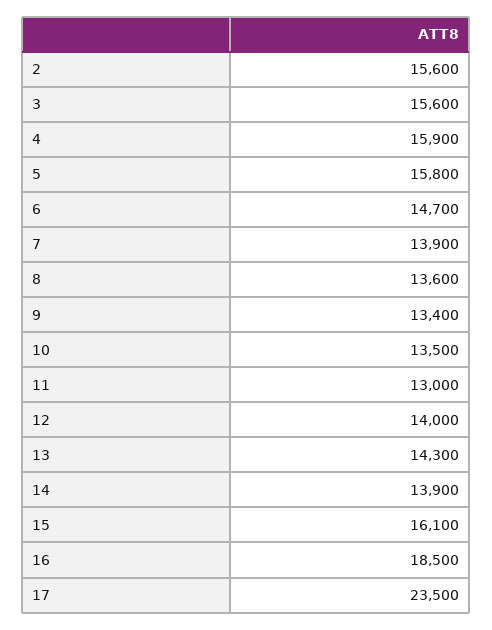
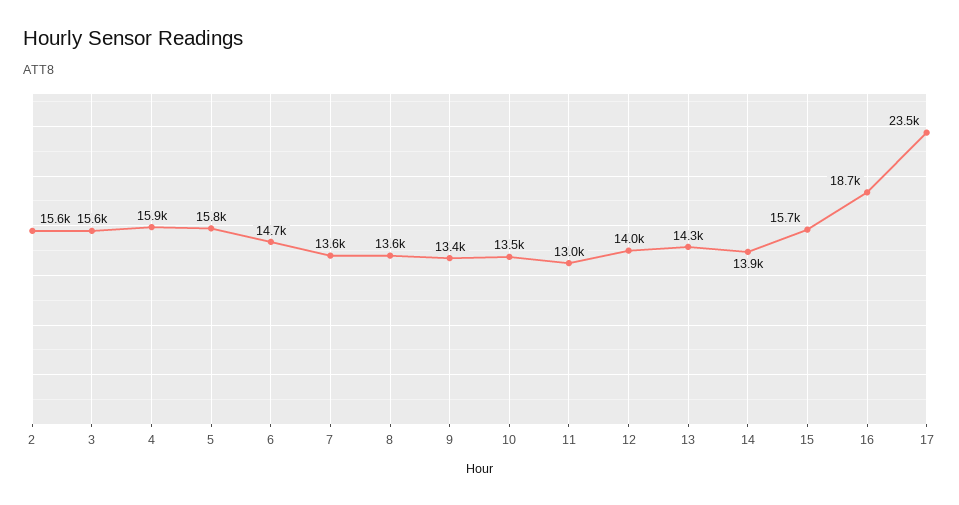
7: 13900 -> 13600
15: 16100 -> 15700
16: 18500 -> 18700

